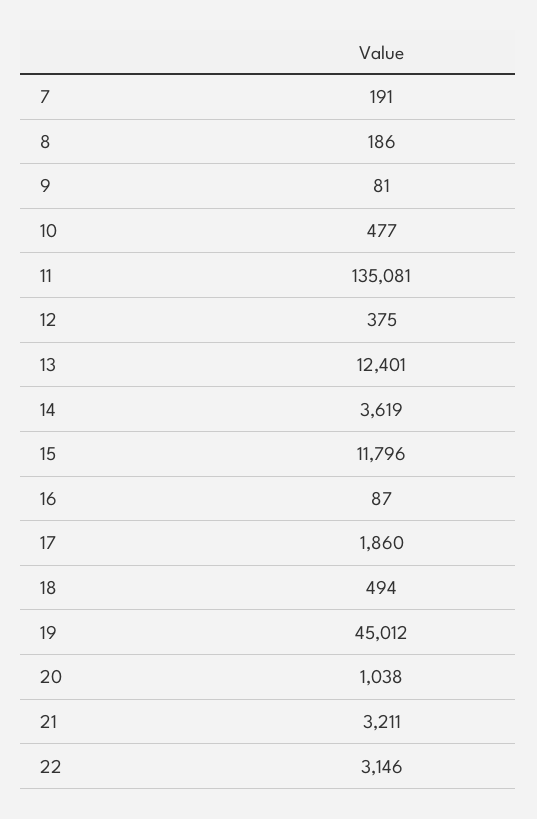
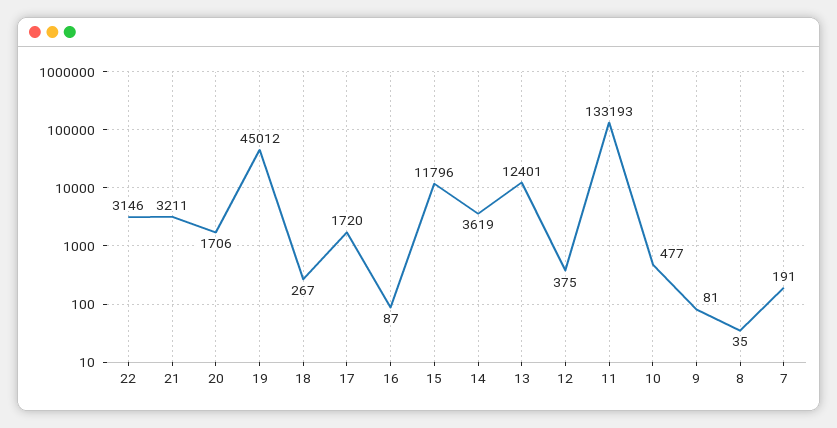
8: 186 -> 35
11: 135081 -> 133193
17: 1860 -> 1720
18: 494 -> 267
20: 1038 -> 1706

